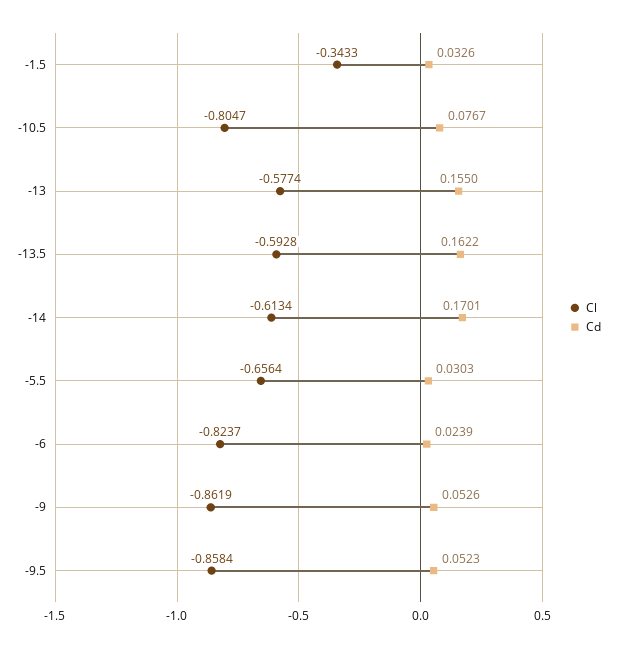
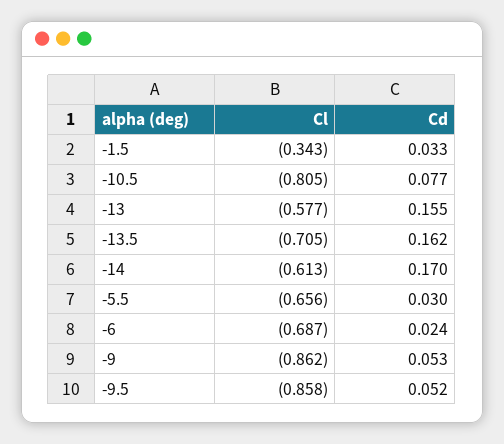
Cl, -13.5: -0.5928 -> -0.705
Cl, -6: -0.8237 -> -0.687

